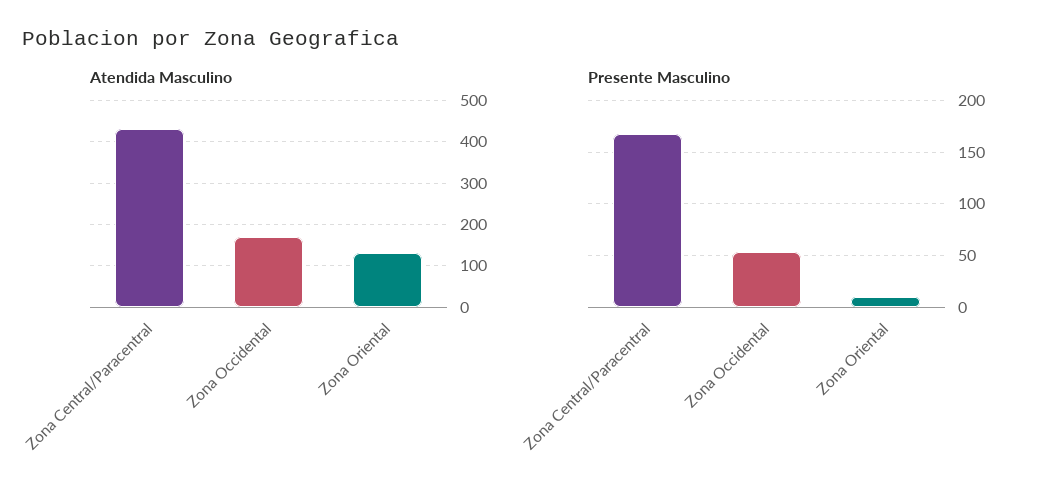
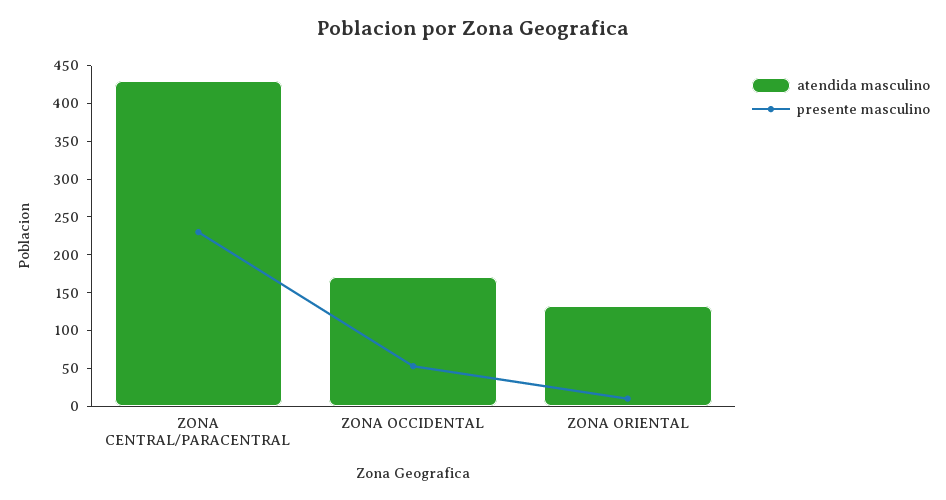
Presente Masculino, Zona Central/Paracentral: 170 -> 225

